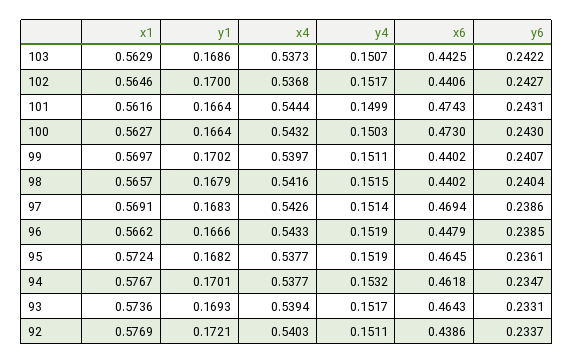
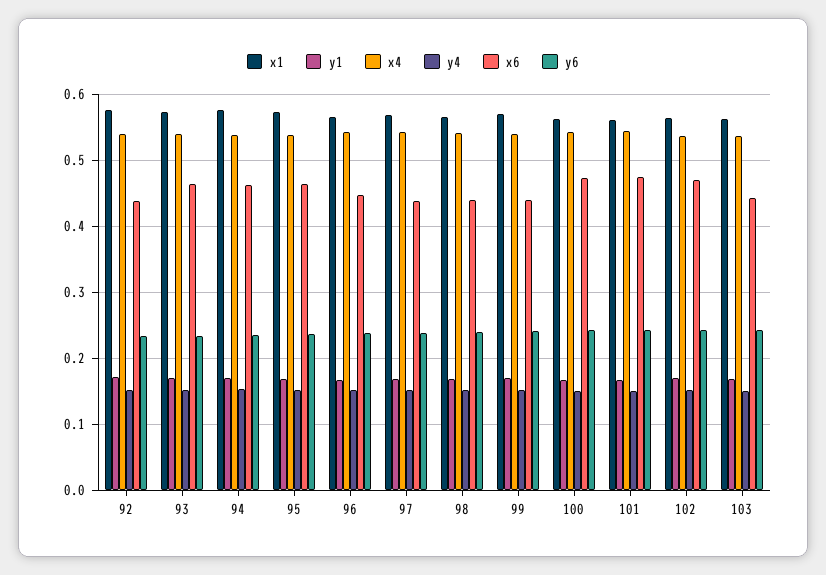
x6, 102: 0.4406 -> 0.47
x6, 97: 0.4694 -> 0.44

